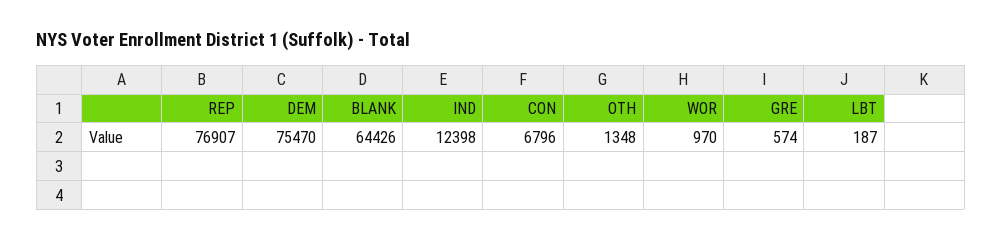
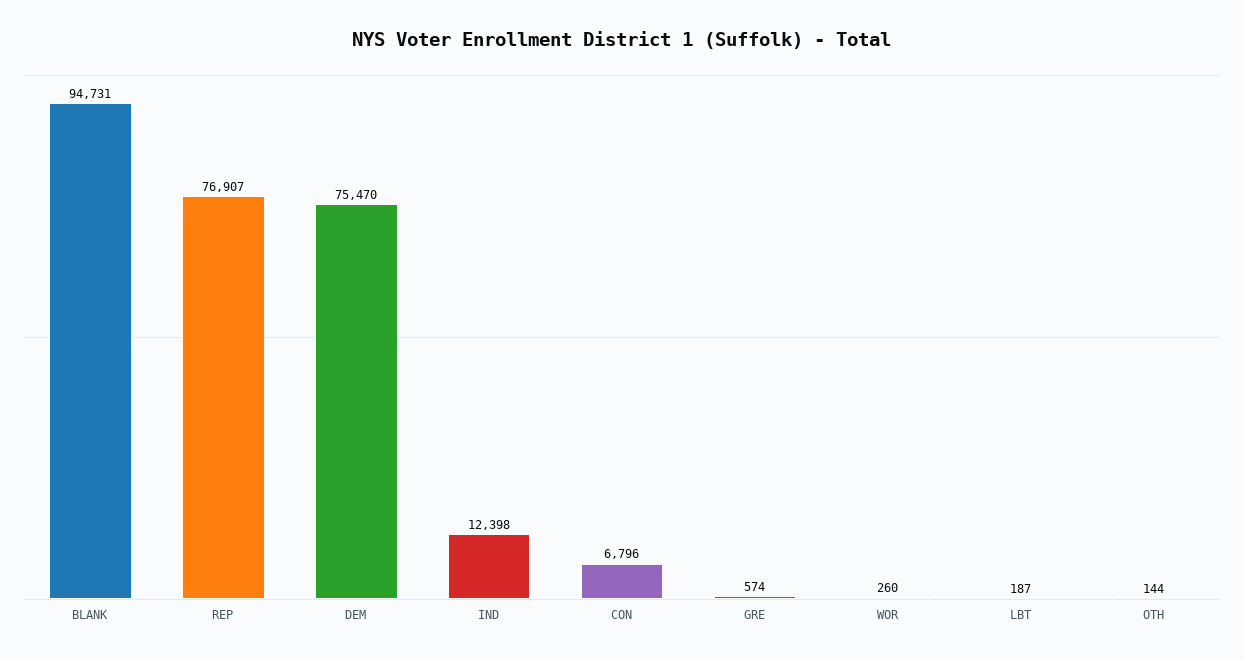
BLANK: 64426 -> 94731
OTH: 1348 -> 144
WOR: 970 -> 260

